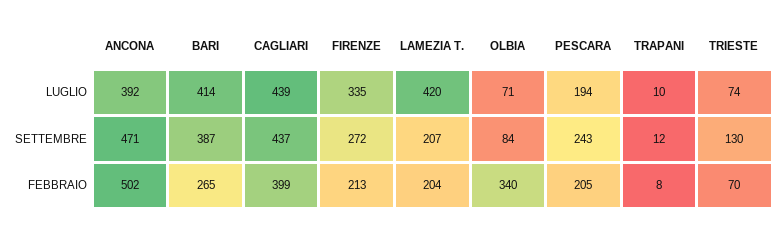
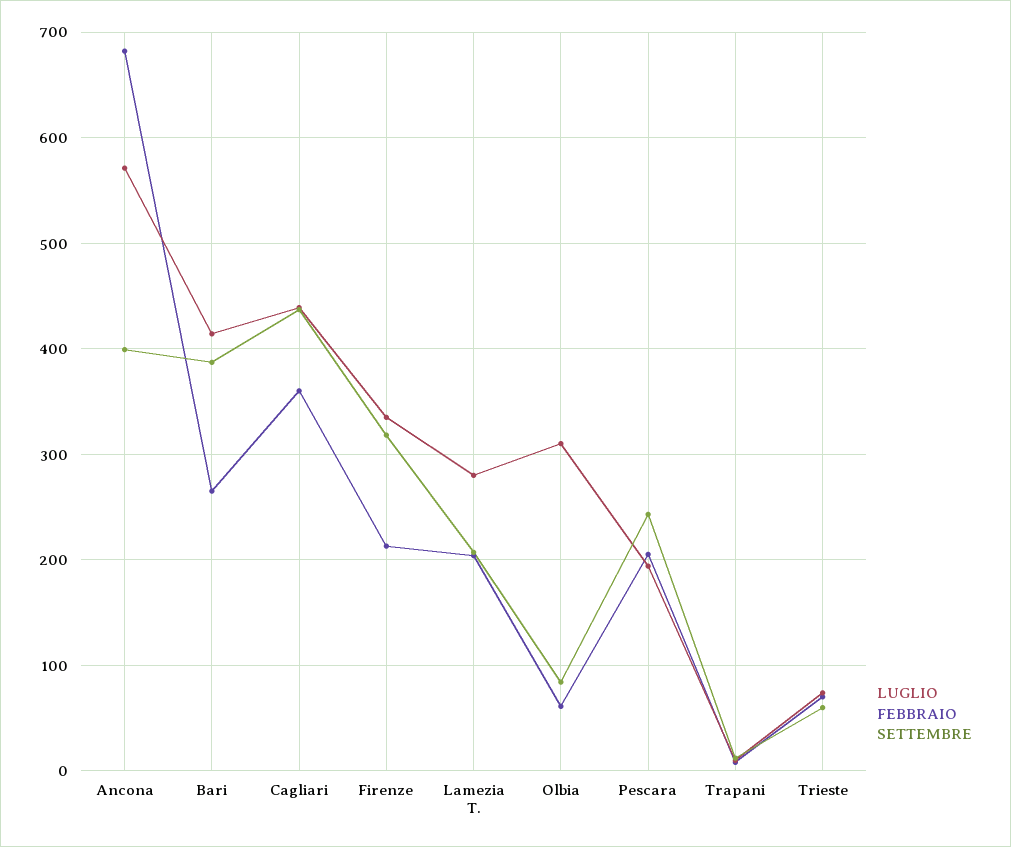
LUGLIO, ANCONA: 392 -> 570
LUGLIO, LAMEZIA T.: 420 -> 280
LUGLIO, OLBIA: 71 -> 310
SETTEMBRE, ANCONA: 471 -> 400
SETTEMBRE, FIRENZE: 272 -> 320
SETTEMBRE, TRIESTE: 130 -> 60
FEBBRAIO, ANCONA: 502 -> 680
FEBBRAIO, CAGLIARI: 399 -> 360
FEBBRAIO, OLBIA: 340 -> 60

